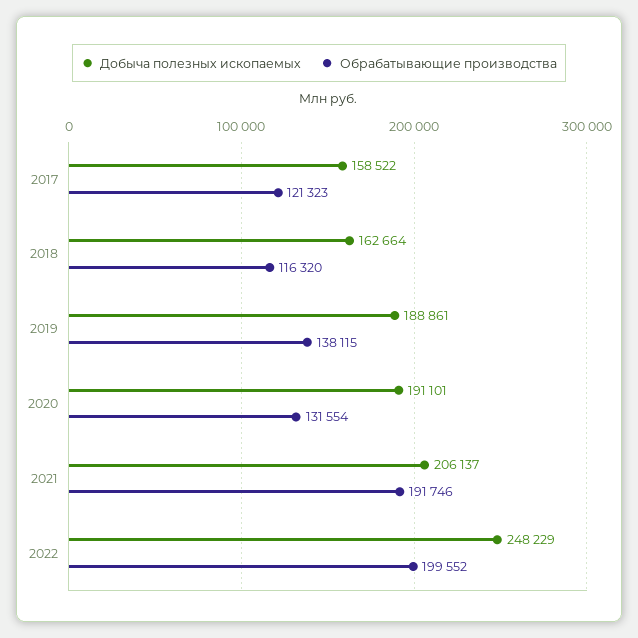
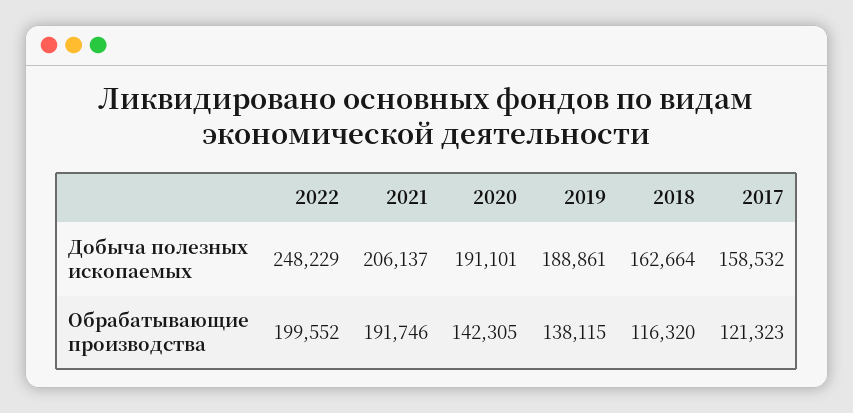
Добыча полезных ископаемых, 2017: 158522 -> 158532
Обрабатывающие производства, 2020: 131554 -> 142305

